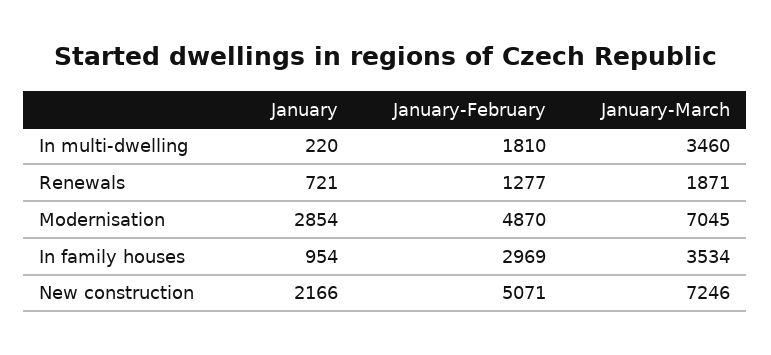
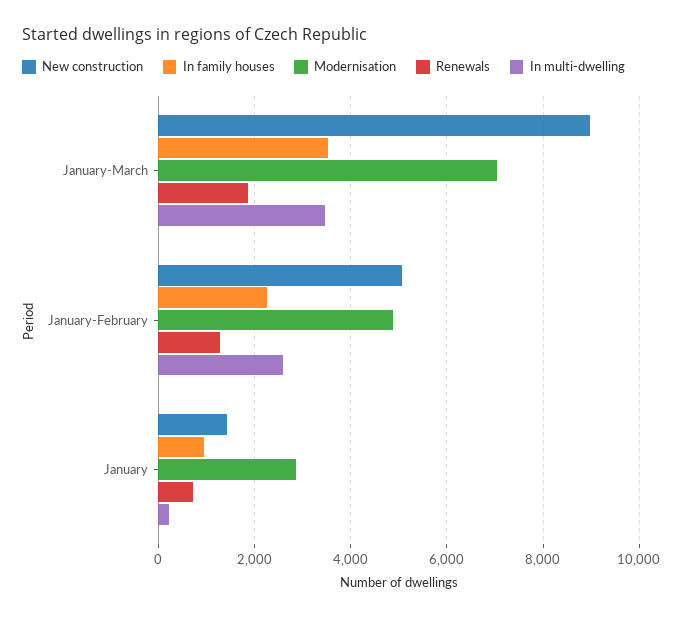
In multi-dwelling, January-February: 1810 -> 2600
In family houses, January-February: 2969 -> 2200
New construction, January: 2166 -> 1400
New construction, January-March: 7246 -> 9000

